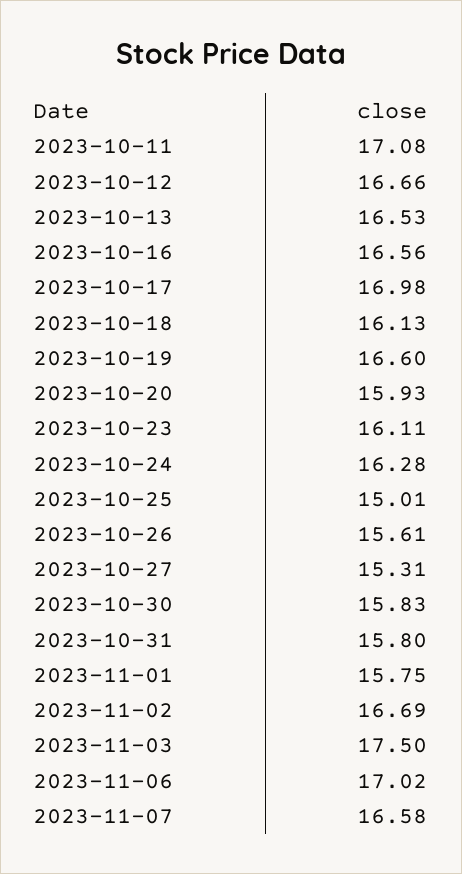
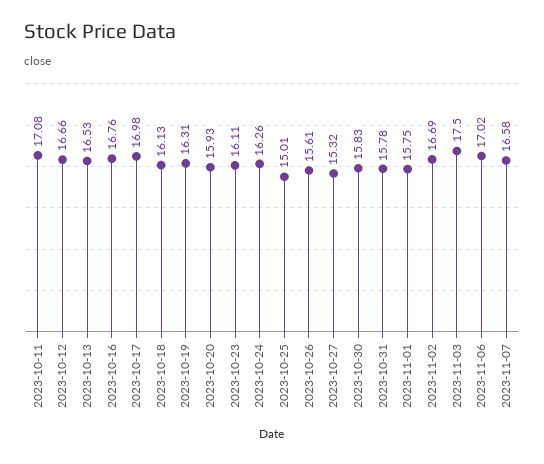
2023-10-16: 16.56 -> 16.76
2023-10-19: 16.6 -> 16.31
2023-10-24: 16.28 -> 16.26
2023-10-27: 15.31 -> 15.32
2023-10-31: 15.8 -> 15.78

